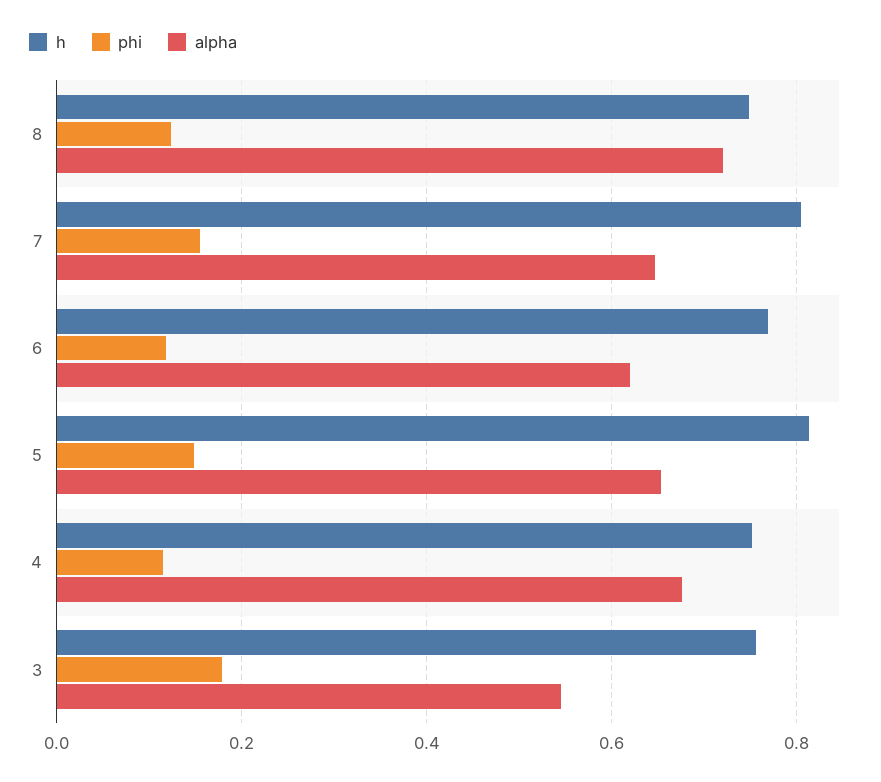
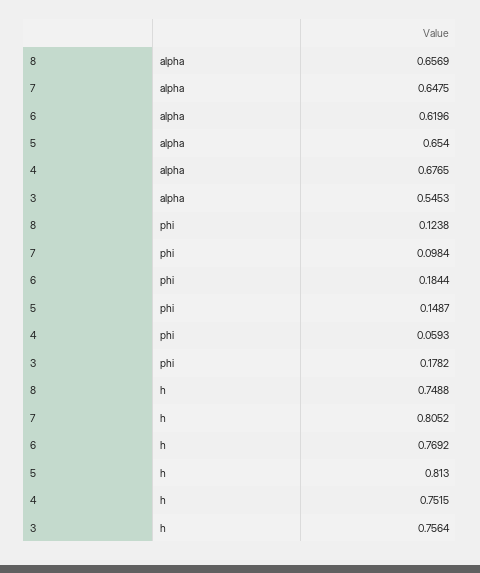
alpha, 8: 0.72 -> 0.6569
phi, 7: 0.16 -> 0.0984
phi, 6: 0.12 -> 0.1844
phi, 4: 0.12 -> 0.0593

